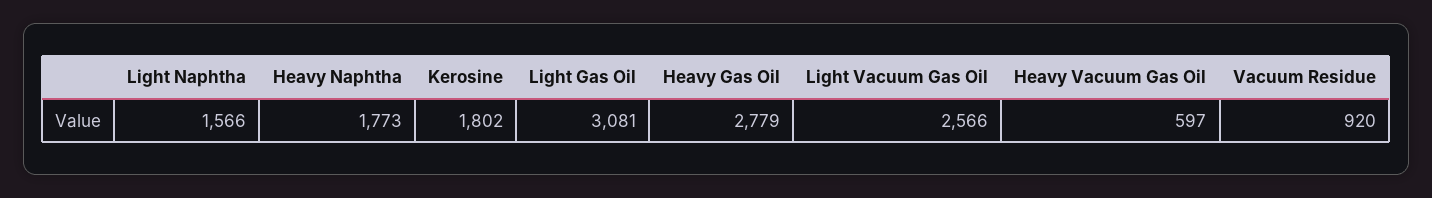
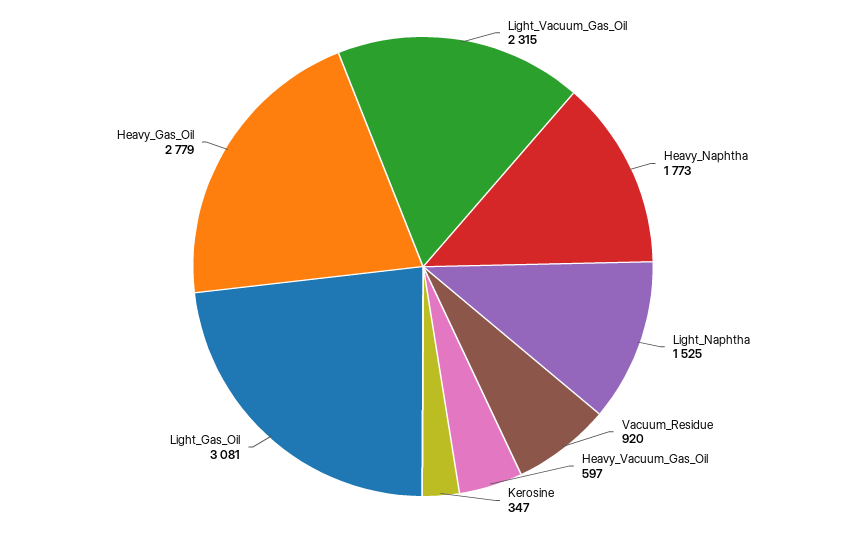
Light Naphtha: 1566 -> 1525
Kerosine: 1802 -> 347
Light Vacuum Gas Oil: 2566 -> 2315

